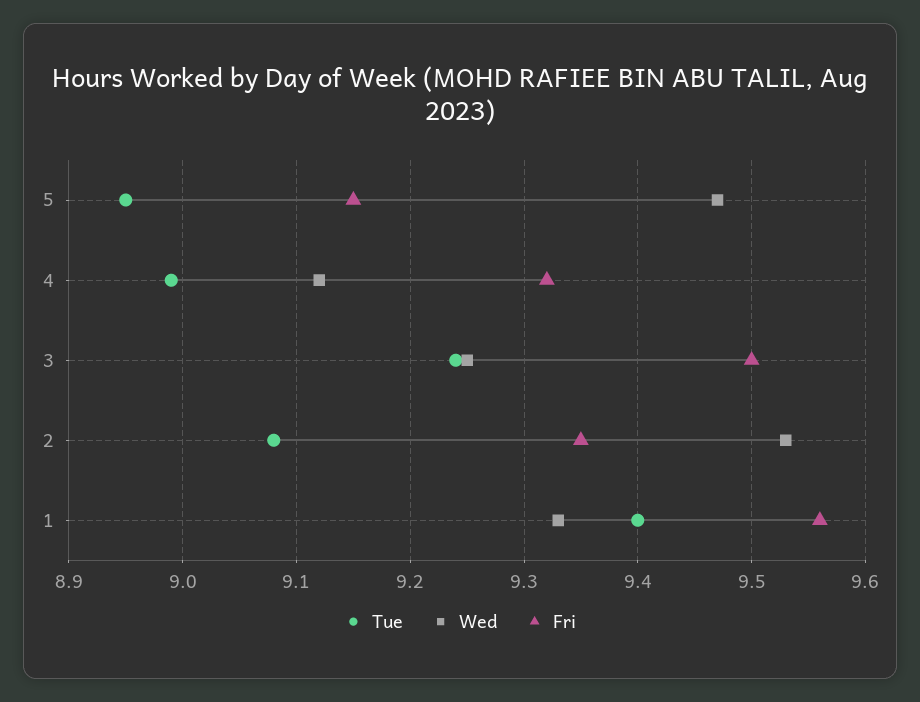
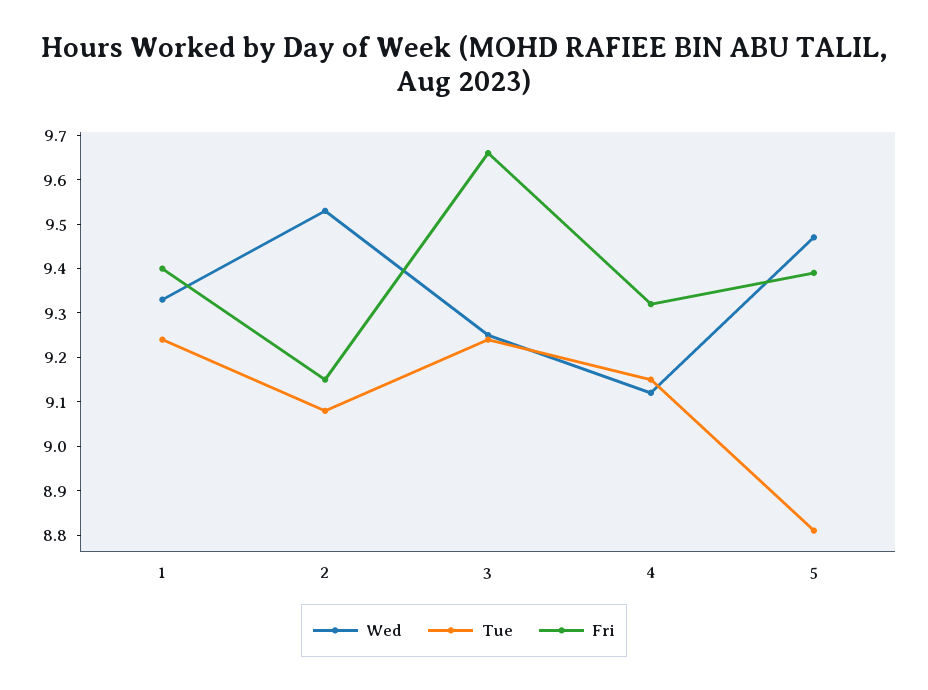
Tue, 5: 8.95 -> 8.8
Fri, 5: 9.15 -> 9.4
Tue, 4: 8.99 -> 9.15
Fri, 3: 9.5 -> 9.65
Fri, 2: 9.35 -> 9.15
Tue, 1: 9.4 -> 9.25
Fri, 1: 9.56 -> 9.4

